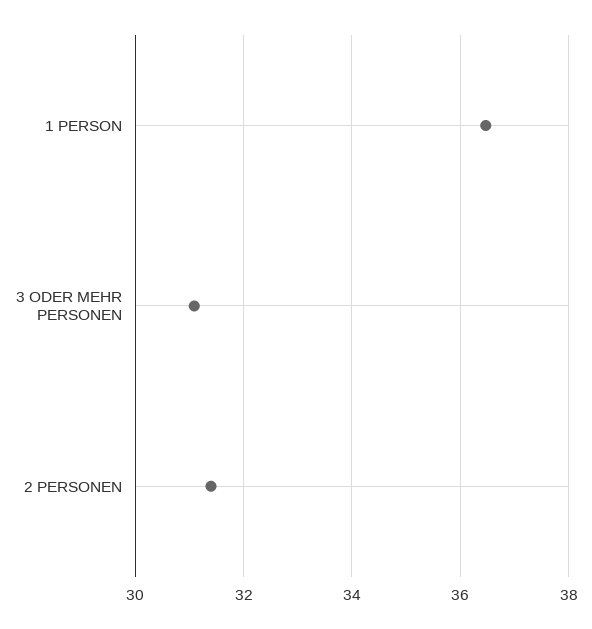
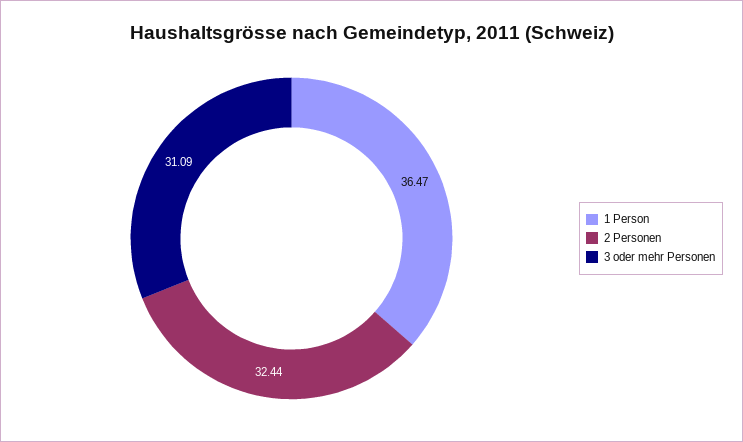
2 PERSONEN: 31.4 -> 32.44

